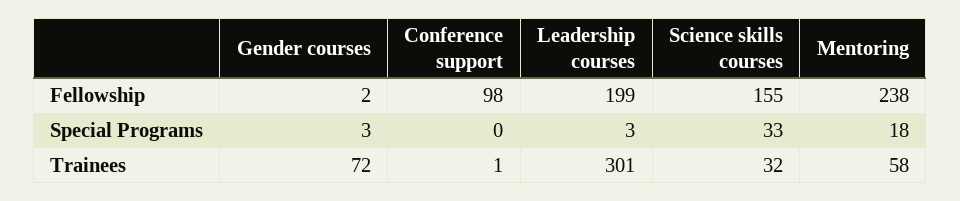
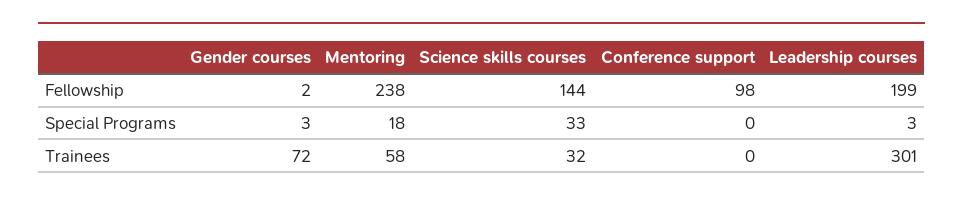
Science skills courses, Fellowship: 155 -> 144
Conference support, Trainees: 1 -> 0

